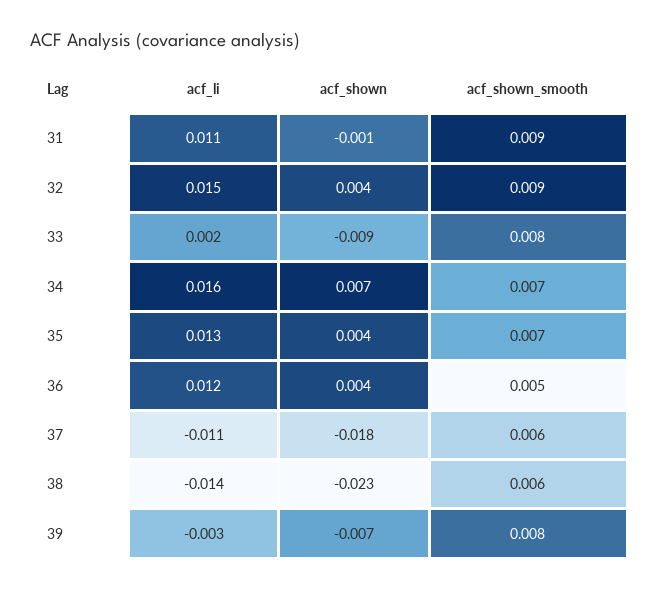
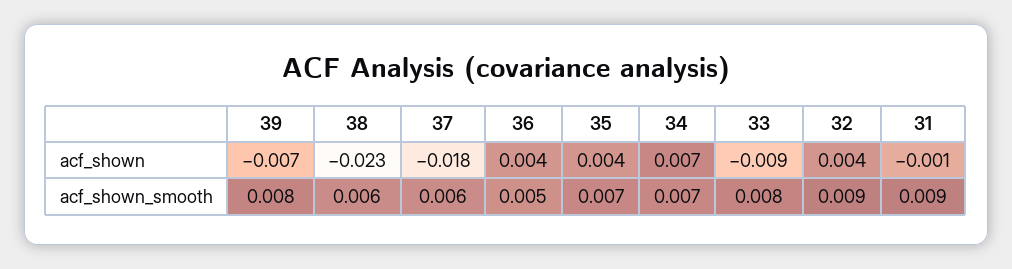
acf_li, 31: 0.011 -> none
acf_li, 32: 0.015 -> none
acf_li, 33: 0.002 -> none
acf_li, 34: 0.016 -> none
acf_li, 35: 0.013 -> none
acf_li, 36: 0.012 -> none
acf_li, 37: -0.011 -> none
acf_li, 38: -0.014 -> none
acf_li, 39: -0.003 -> none

